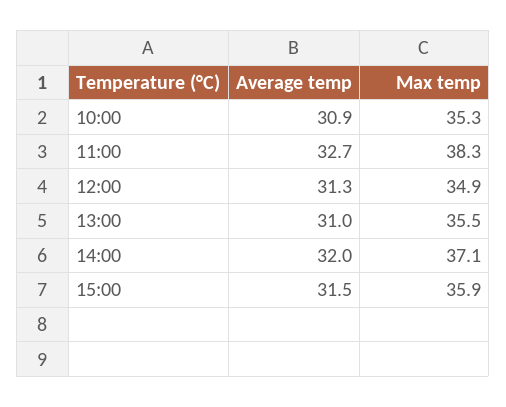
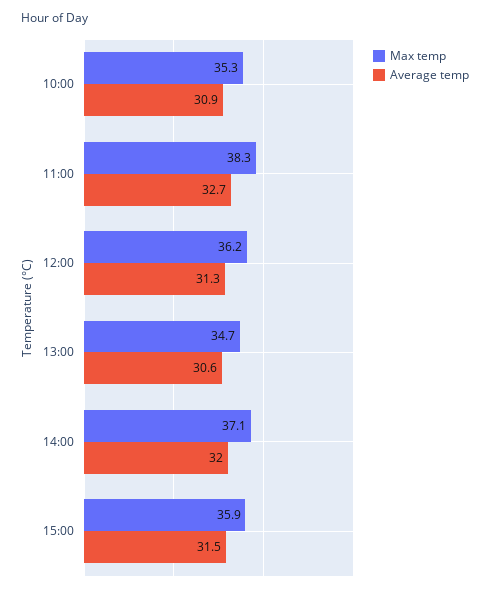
Max temp, 12:00: 34.9 -> 36.2
Average temp, 13:00: 31 -> 30.6
Max temp, 13:00: 35.5 -> 34.7

